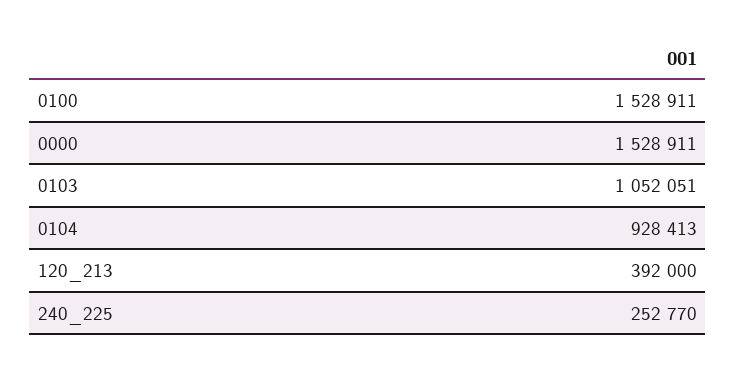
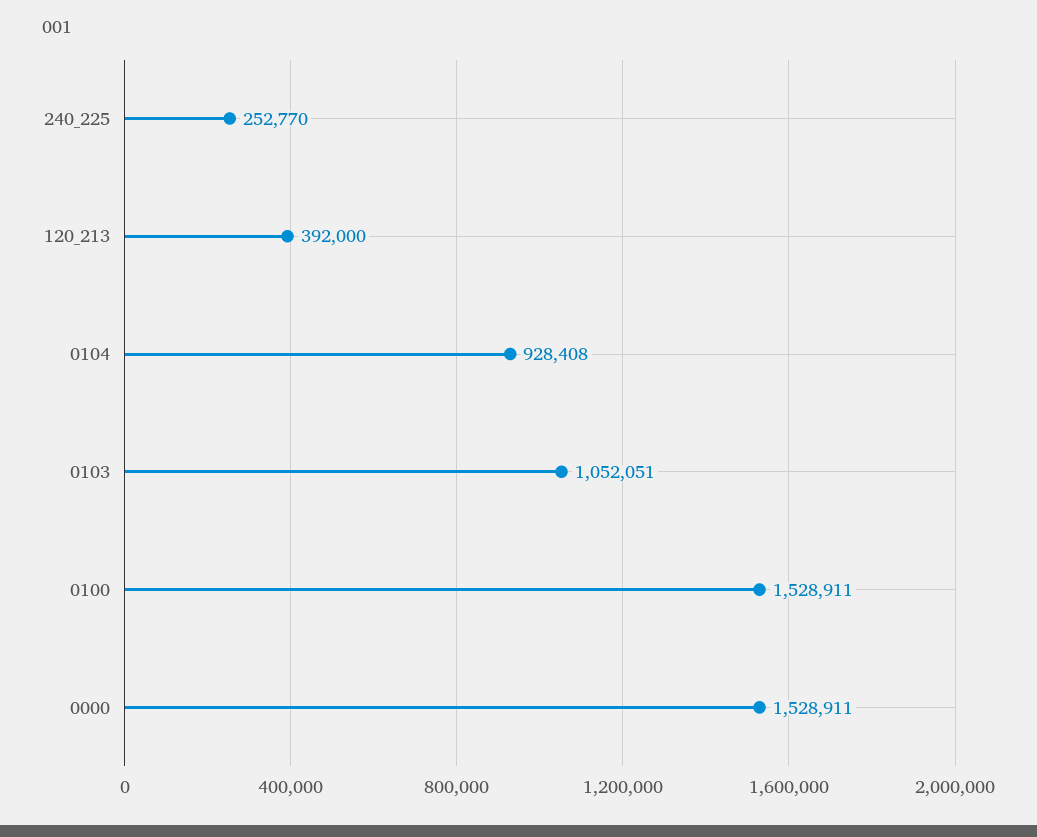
0104: 928413 -> 928408

